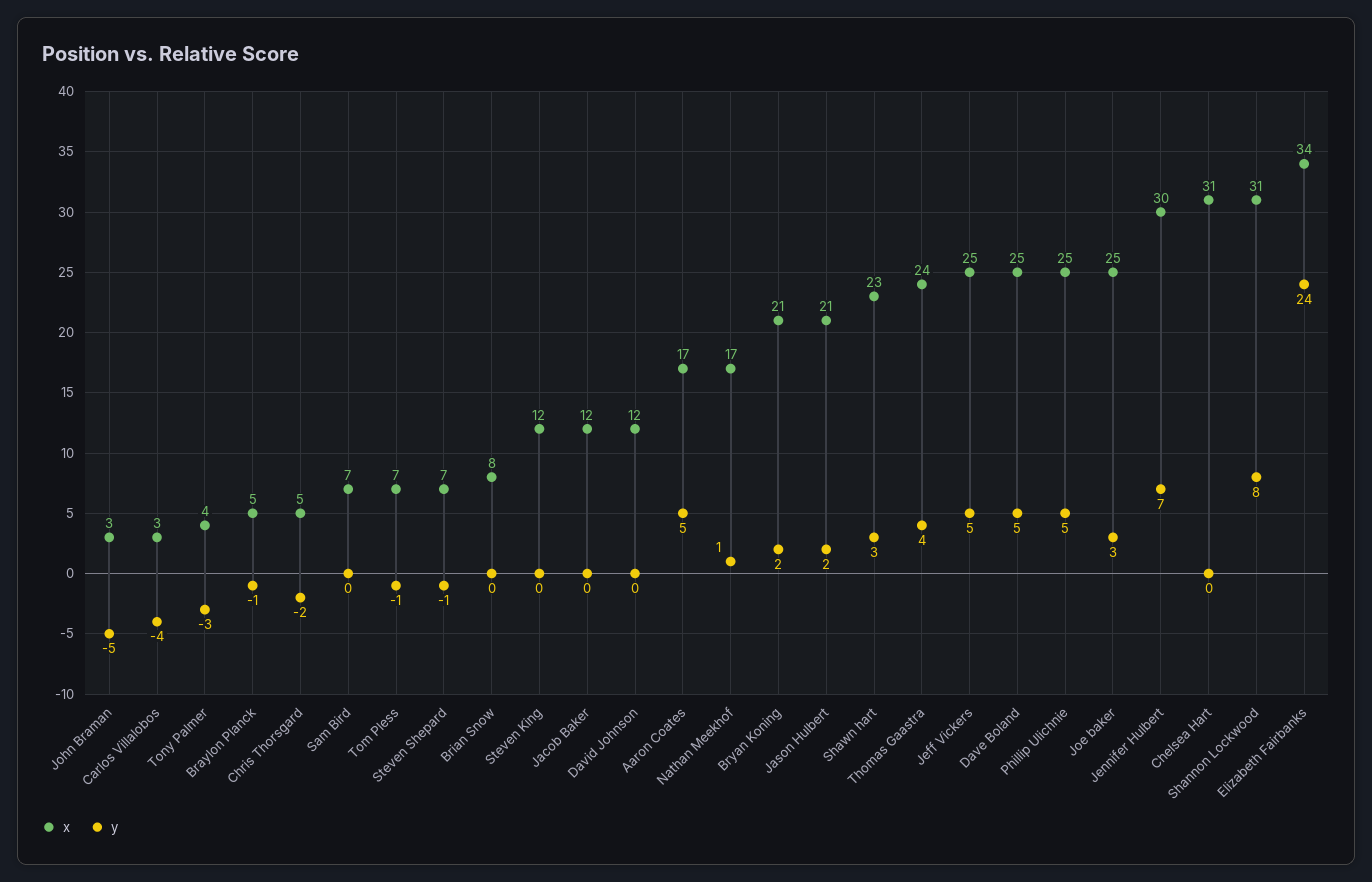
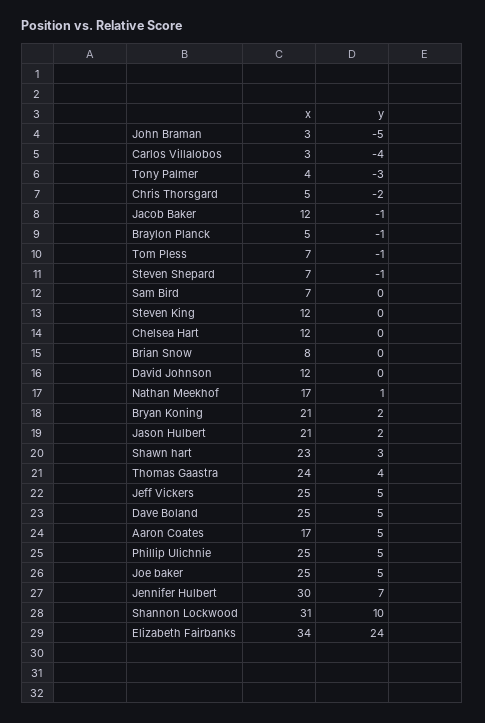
y, Jacob Baker: 0 -> -1
y, Joe baker: 3 -> 5
x, Chelsea Hart: 31 -> 12
y, Shannon Lockwood: 8 -> 10

